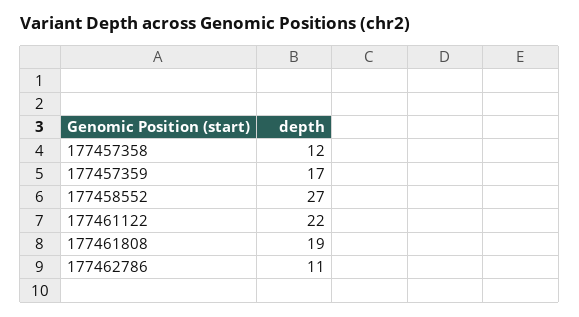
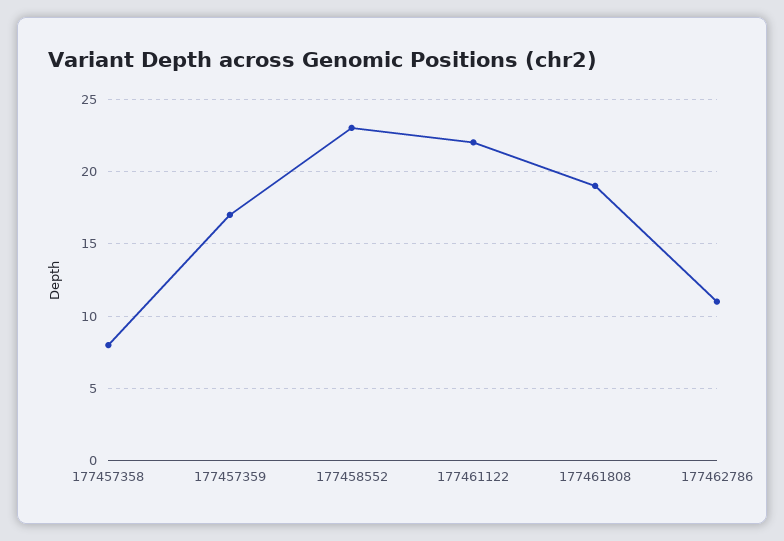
177457358: 12 -> 8
177458552: 27 -> 23

